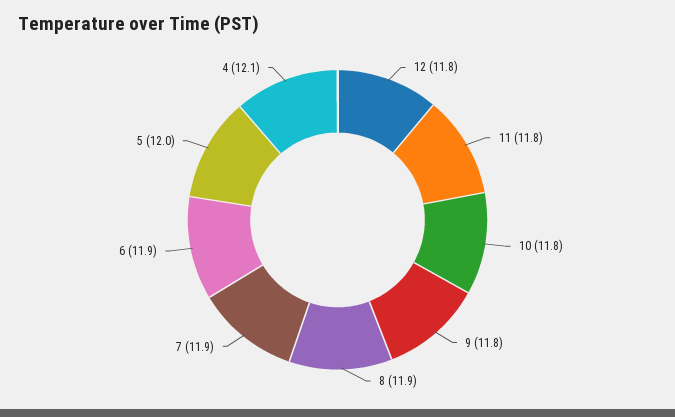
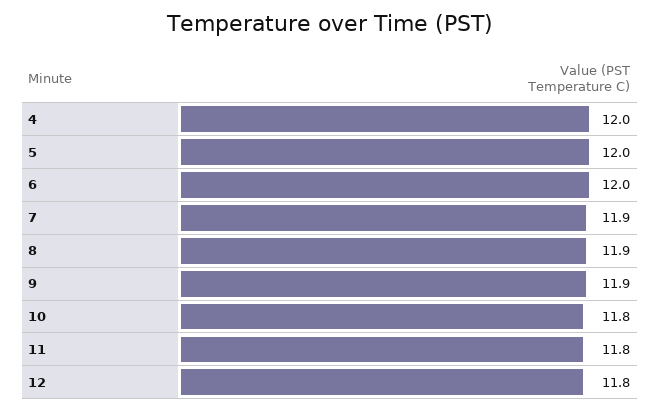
9: 11.8 -> 11.9
6: 11.9 -> 12
4: 12.1 -> 12

